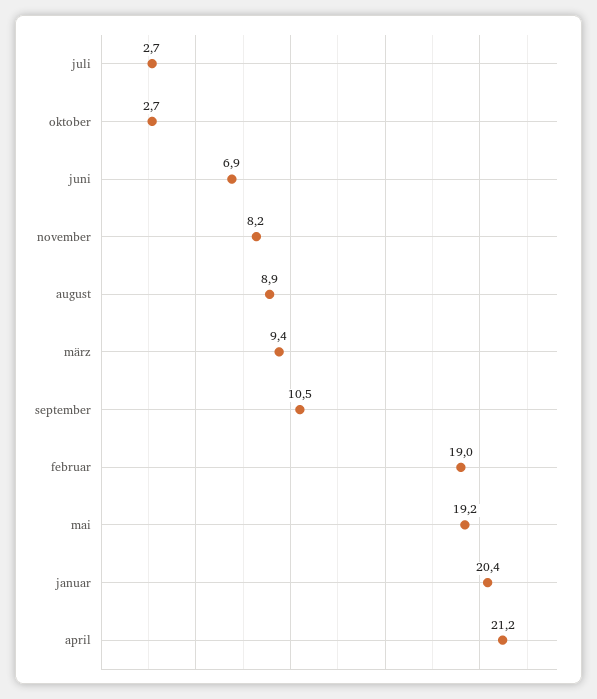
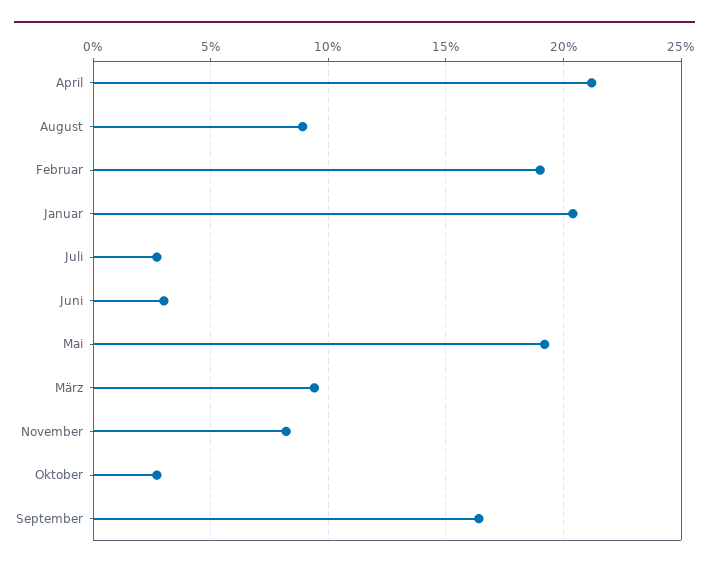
juni: 6.9 -> 3
september: 10.5 -> 16.5

